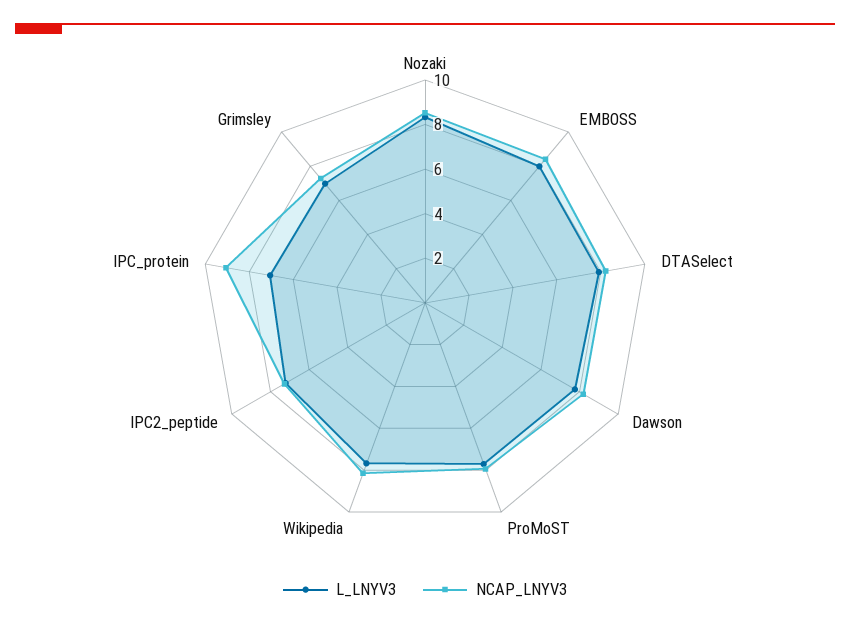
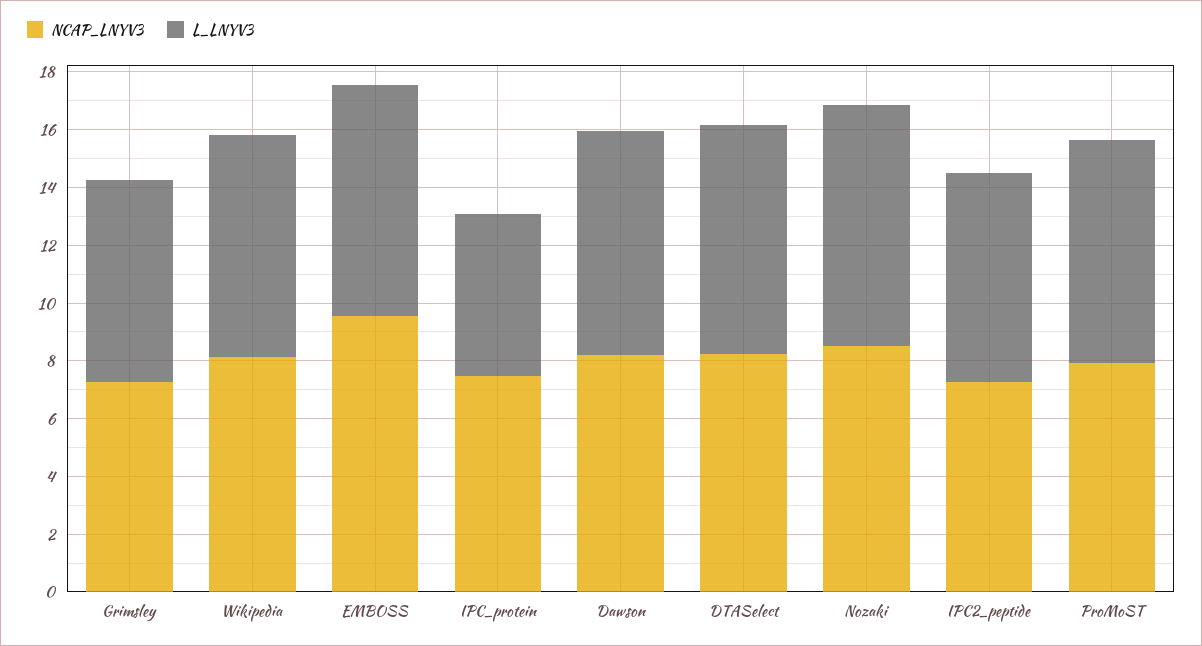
NCAP_LNYV3, EMBOSS: 8.5 -> 9.5
L_LNYV3, IPC_protein: 7 -> 5.5
NCAP_LNYV3, IPC_protein: 9 -> 7.5

